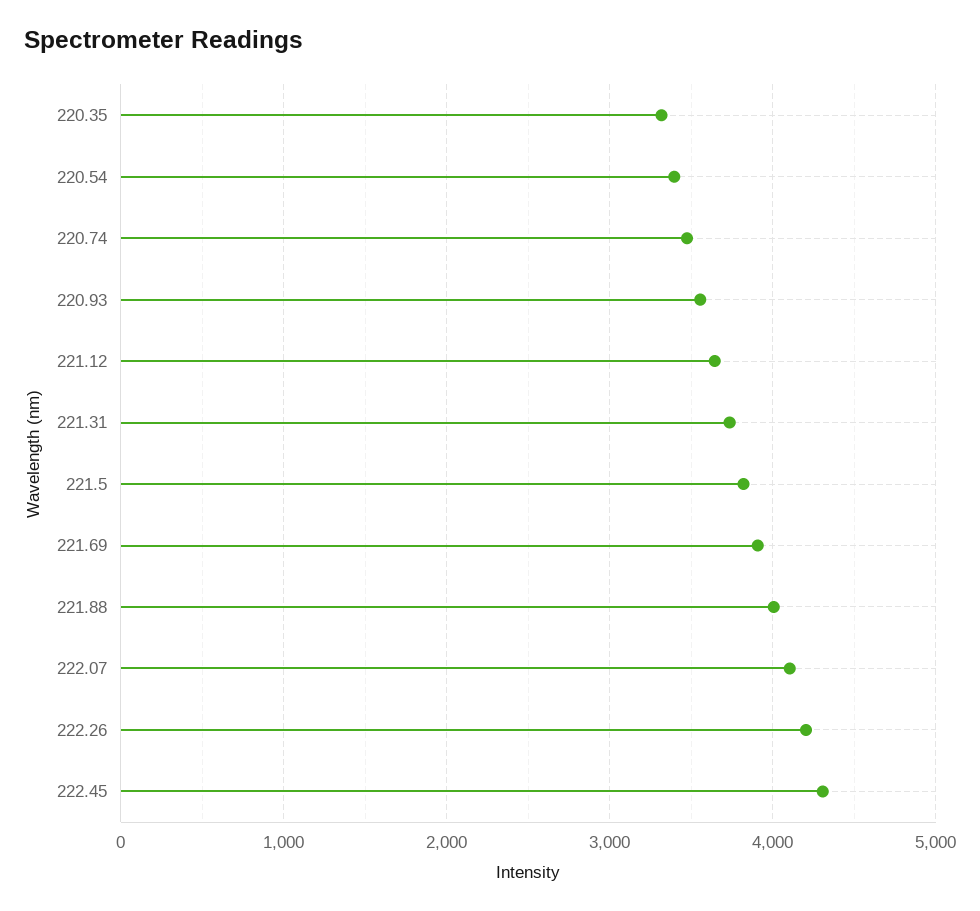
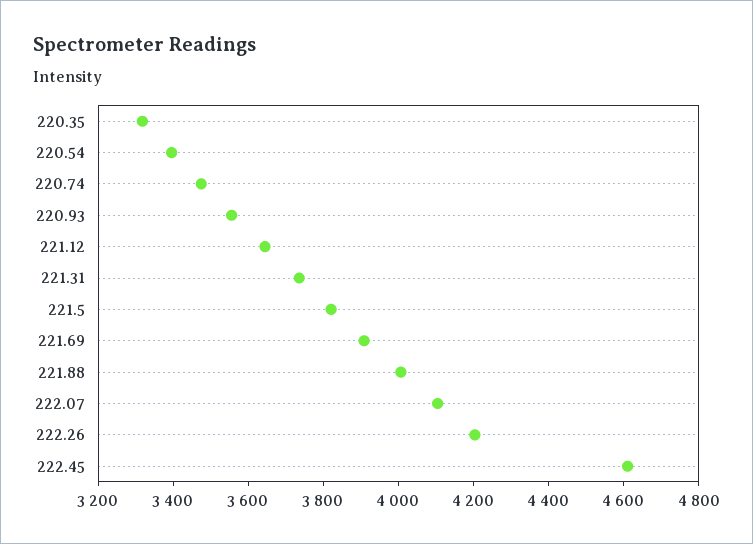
222.45: 4300 -> 4600

